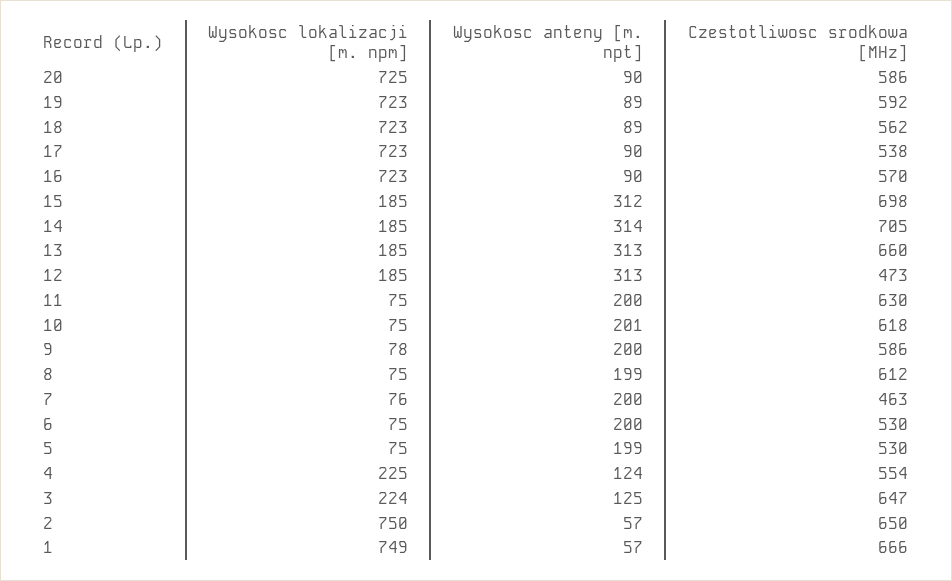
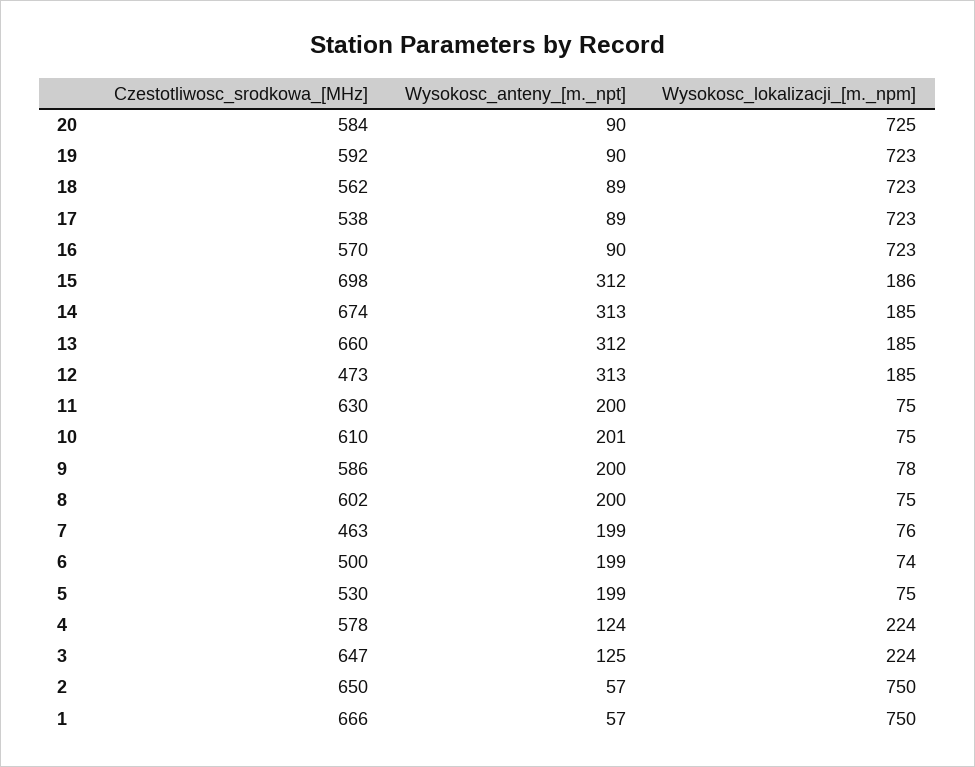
Czestotliwosc srodkowa [MHz], 20: 586 -> 584
Wysokosc anteny [m. npt], 19: 89 -> 90
Wysokosc anteny [m. npt], 17: 90 -> 89
Wysokosc lokalizacji [m. npm], 15: 185 -> 186
Wysokosc anteny [m. npt], 14: 314 -> 313
Czestotliwosc srodkowa [MHz], 14: 705 -> 674
Wysokosc anteny [m. npt], 13: 313 -> 312
Czestotliwosc srodkowa [MHz], 10: 618 -> 610
Wysokosc anteny [m. npt], 8: 199 -> 200
Czestotliwosc srodkowa [MHz], 8: 612 -> 602
Wysokosc anteny [m. npt], 7: 200 -> 199
Wysokosc lokalizacji [m. npm], 6: 75 -> 74
Wysokosc anteny [m. npt], 6: 200 -> 199
Czestotliwosc srodkowa [MHz], 6: 530 -> 500
Wysokosc lokalizacji [m. npm], 4: 225 -> 224
Czestotliwosc srodkowa [MHz], 4: 554 -> 578
Wysokosc lokalizacji [m. npm], 1: 749 -> 750

